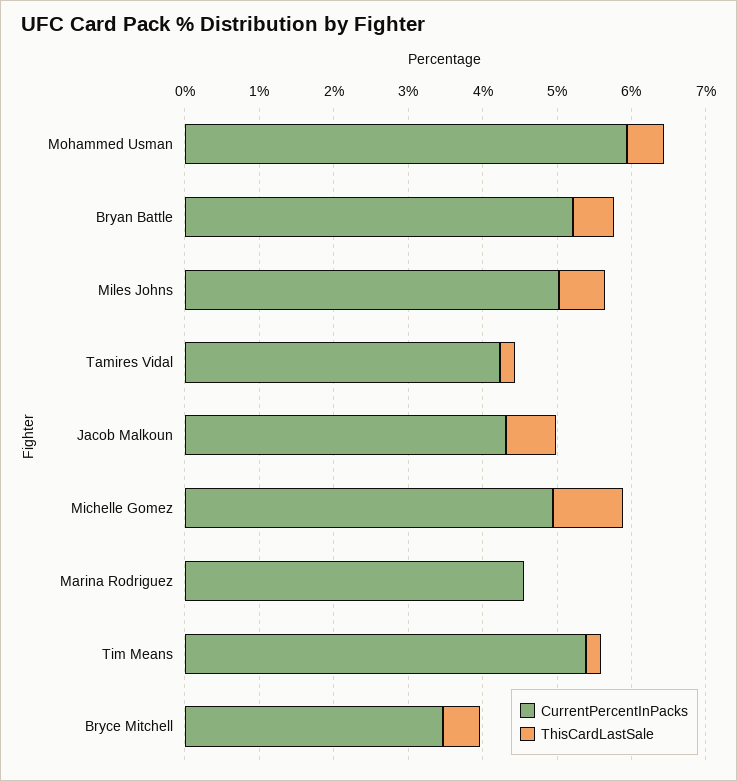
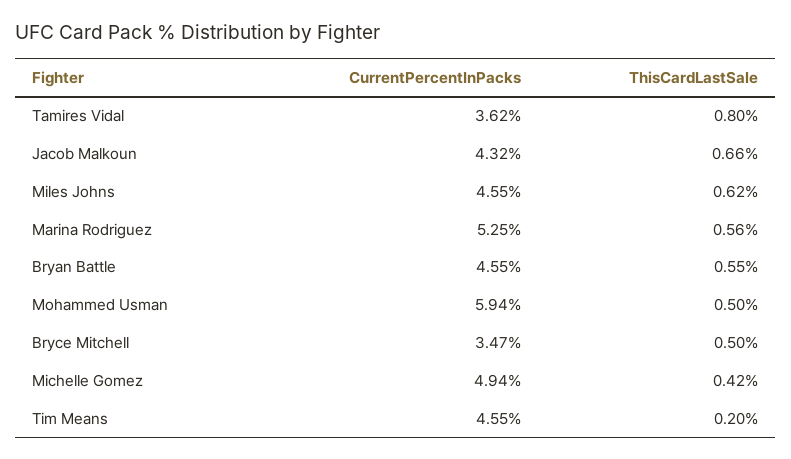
CurrentPercentInPacks, Bryan Battle: 5.2 -> 4.55
CurrentPercentInPacks, Miles Johns: 5 -> 4.55
CurrentPercentInPacks, Tamires Vidal: 4.2 -> 3.62
ThisCardLastSale, Tamires Vidal: 0.2 -> 0.8
ThisCardLastSale, Michelle Gomez: 1 -> 0.42
CurrentPercentInPacks, Marina Rodriguez: 4.6 -> 5.25
ThisCardLastSale, Marina Rodriguez: 0 -> 0.56
CurrentPercentInPacks, Tim Means: 5.4 -> 4.55

